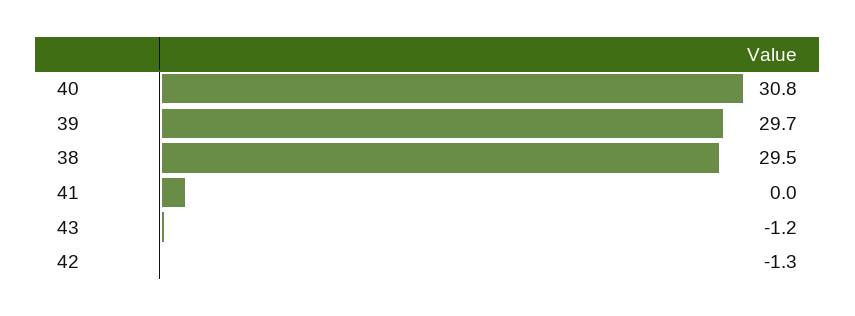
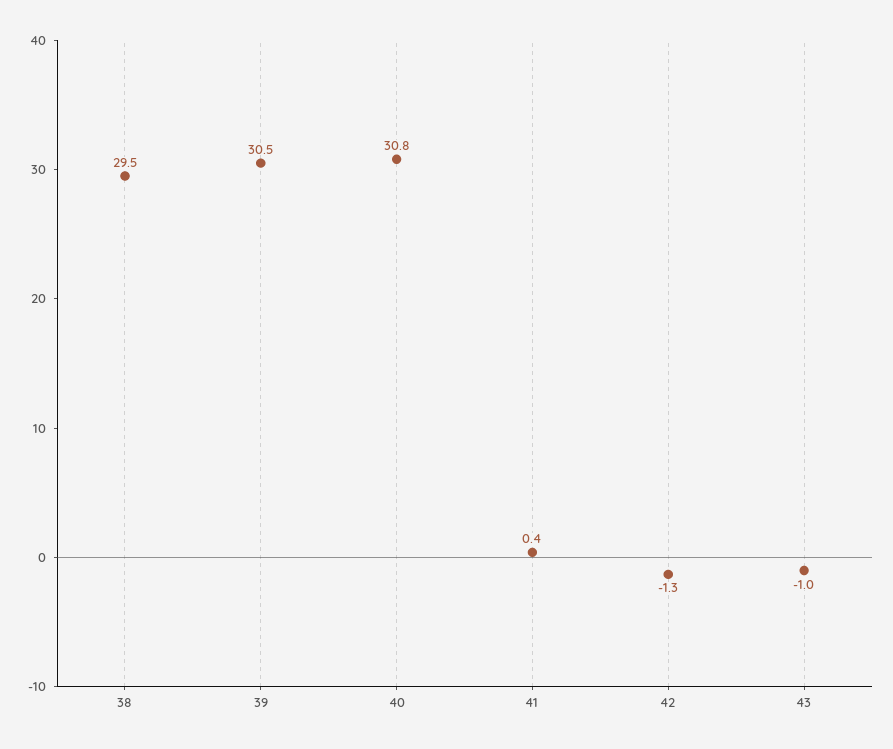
39: 29.7 -> 30.5
41: 0 -> 0.4
43: -1.2 -> -1

